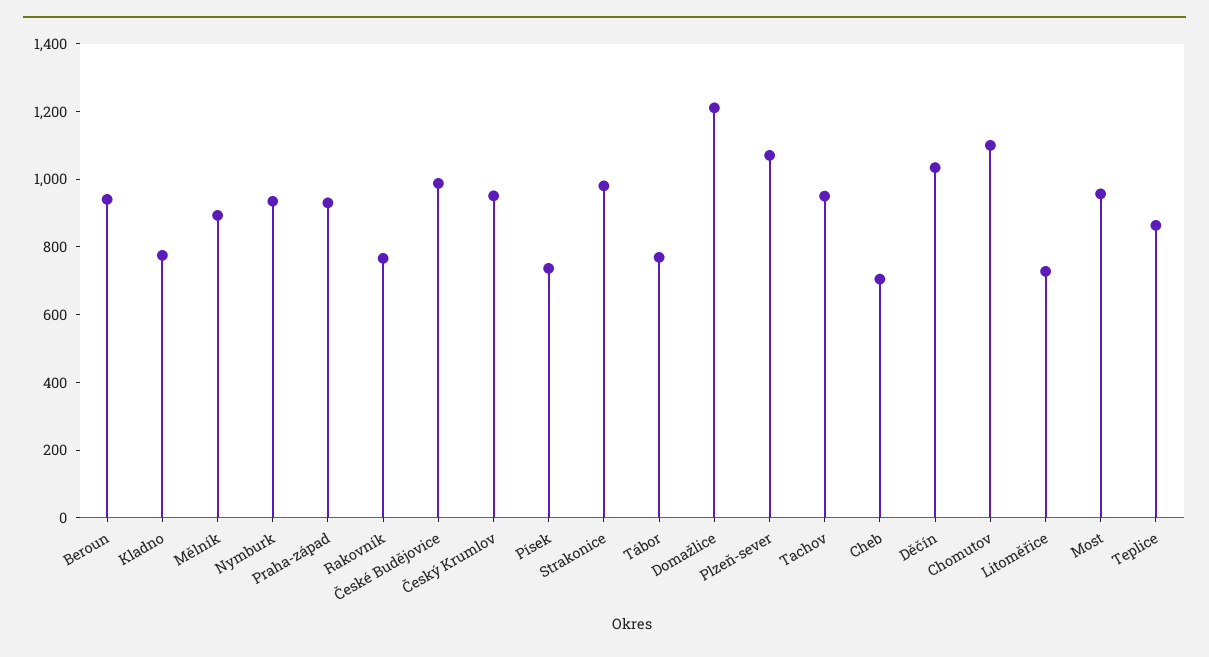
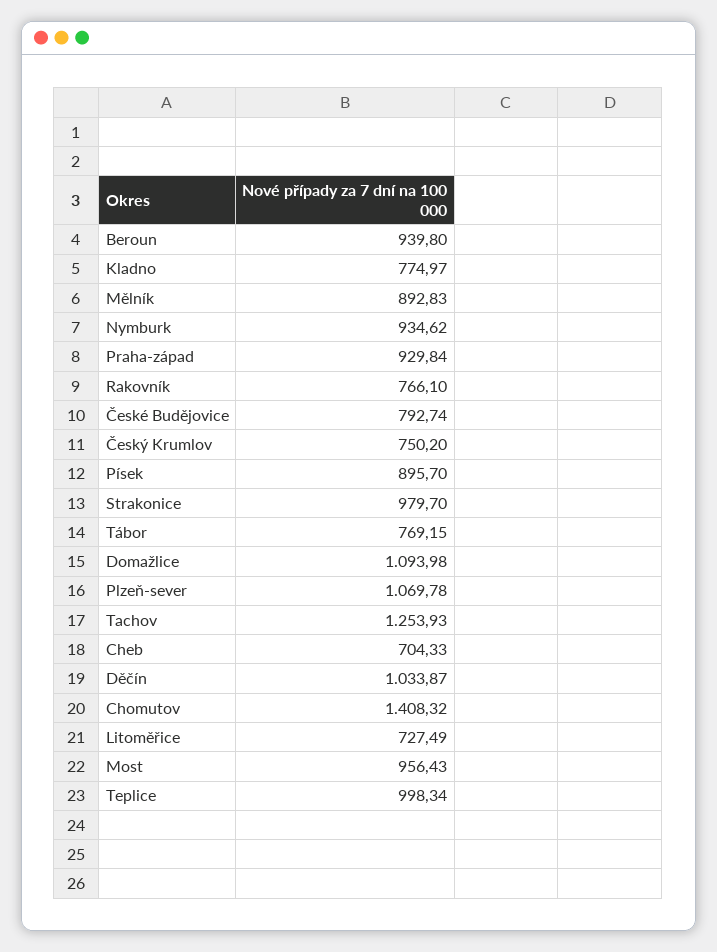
České Budějovice: 1000 -> 792.74
Český Krumlov: 950 -> 750.2
Písek: 750 -> 895.7
Domažlice: 1200 -> 1093.98
Tachov: 950 -> 1253.93
Chomutov: 1100 -> 1408.32
Teplice: 850 -> 998.34

